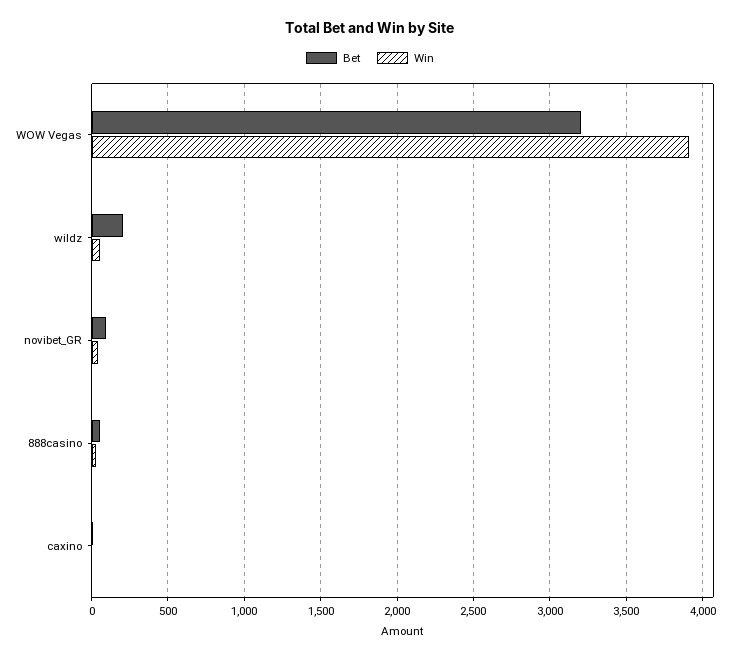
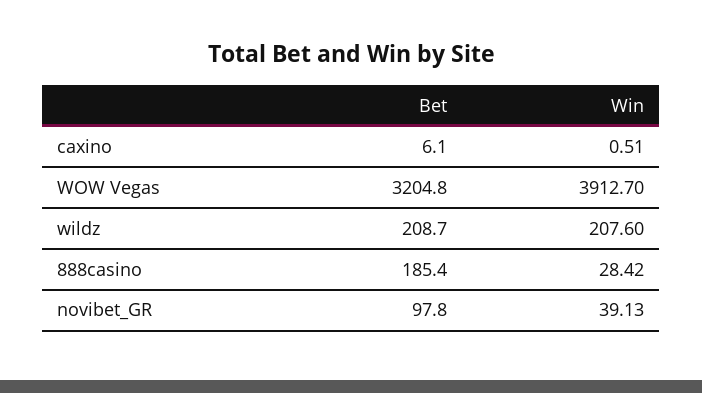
Win, wildz: 50 -> 207.6
Bet, 888casino: 50 -> 185.4

